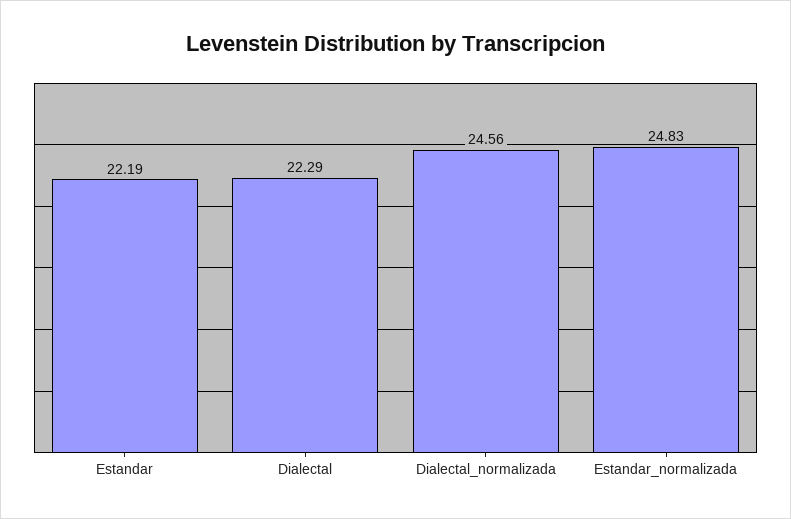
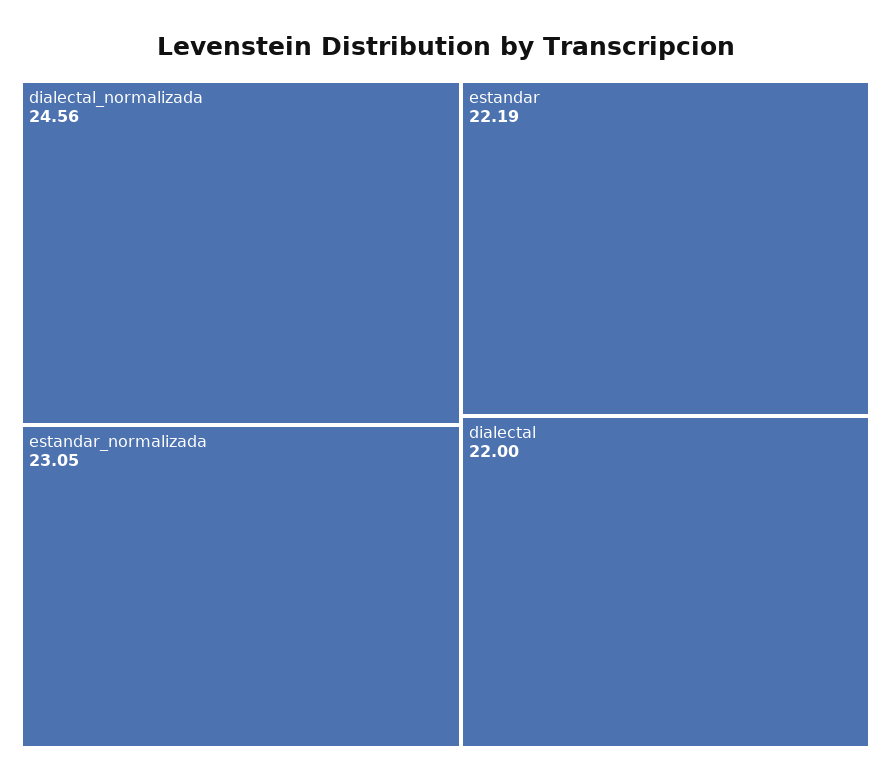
Dialectal: 22.29 -> 22
Estandar_normalizada: 24.83 -> 23.05

